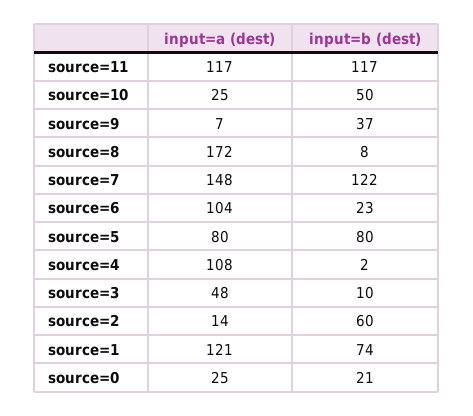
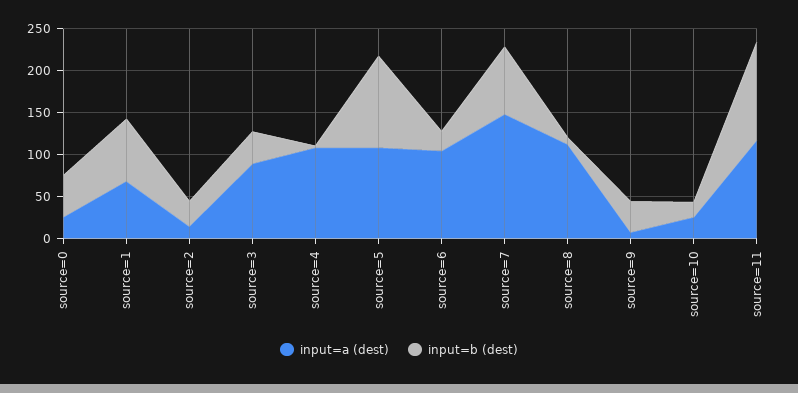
input=b (dest), source=10: 50 -> 20
input=a (dest), source=8: 172 -> 110
input=b (dest), source=7: 122 -> 80
input=a (dest), source=5: 80 -> 110
input=b (dest), source=5: 80 -> 110
input=a (dest), source=3: 48 -> 90
input=b (dest), source=3: 10 -> 40
input=b (dest), source=2: 60 -> 30
input=a (dest), source=1: 121 -> 70
input=b (dest), source=0: 21 -> 50

